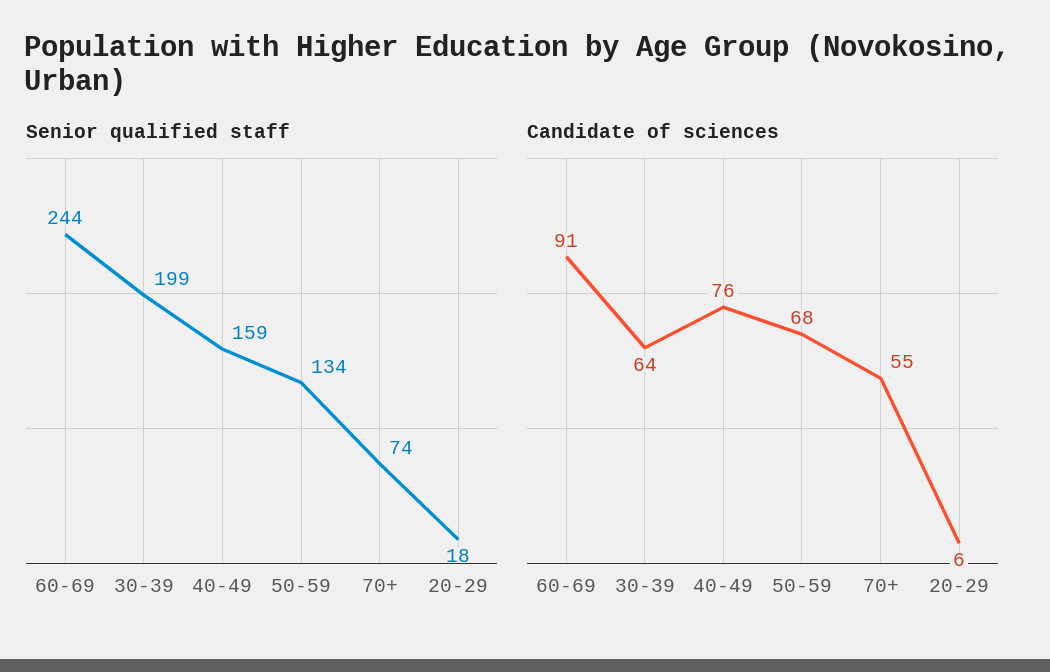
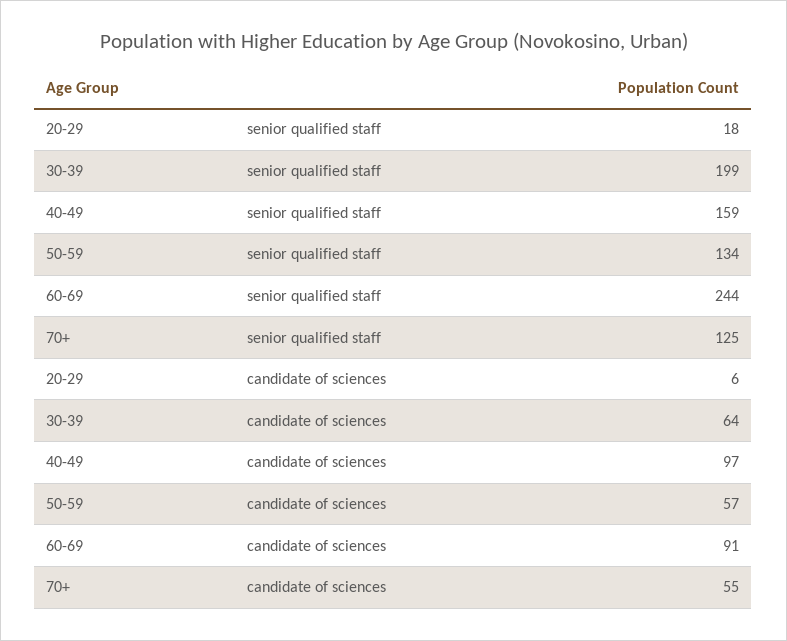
Senior qualified staff, 70+: 74 -> 125
Candidate of sciences, 40-49: 76 -> 97
Candidate of sciences, 50-59: 68 -> 57

